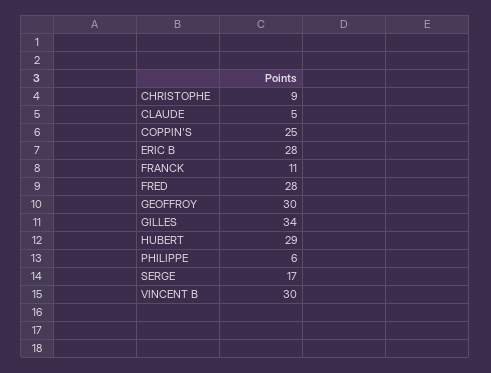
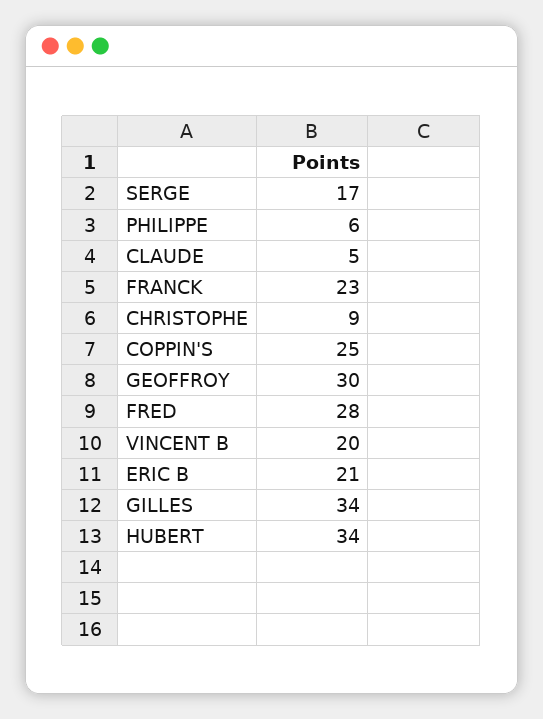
ERIC B: 28 -> 21
FRANCK: 11 -> 23
HUBERT: 29 -> 34
VINCENT B: 30 -> 20

